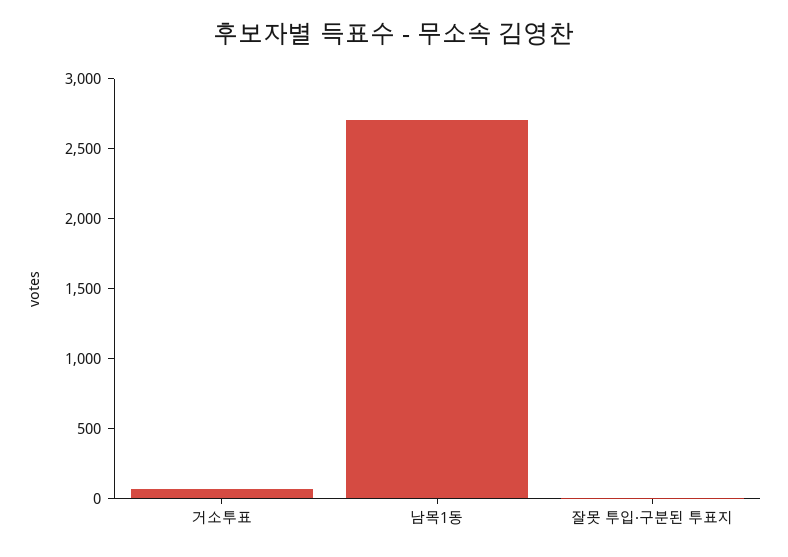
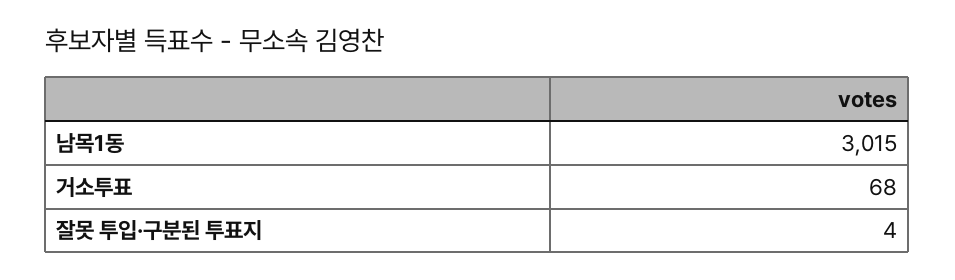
남목1동: 2700 -> 3015

